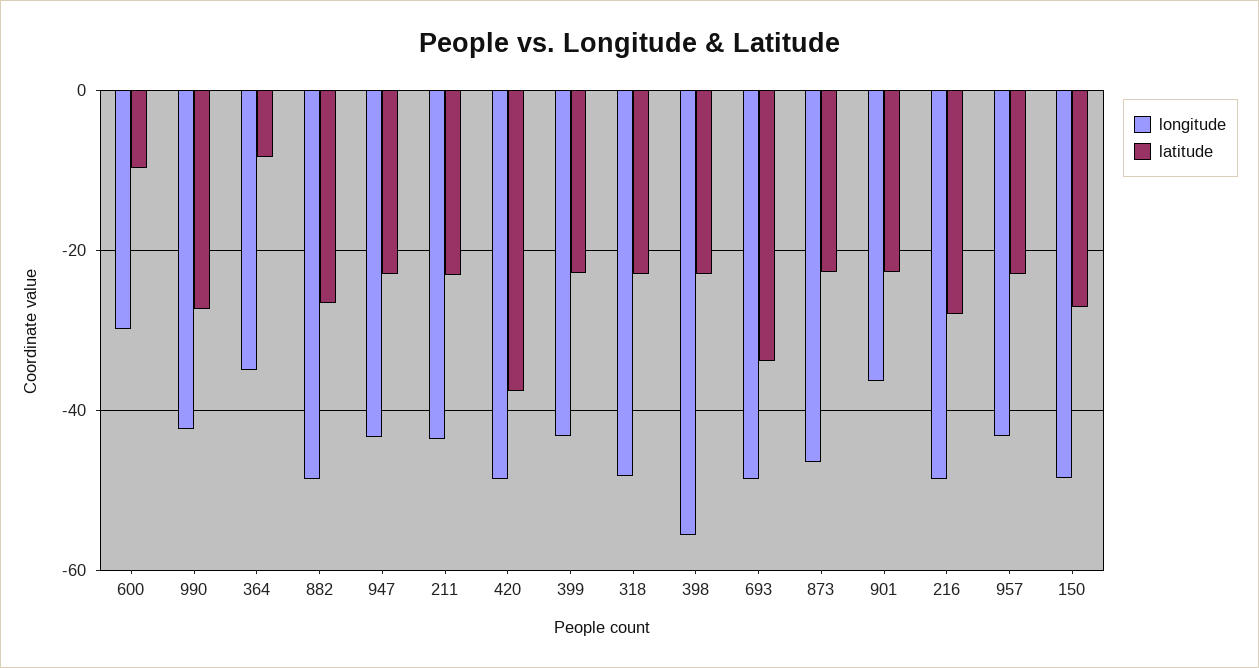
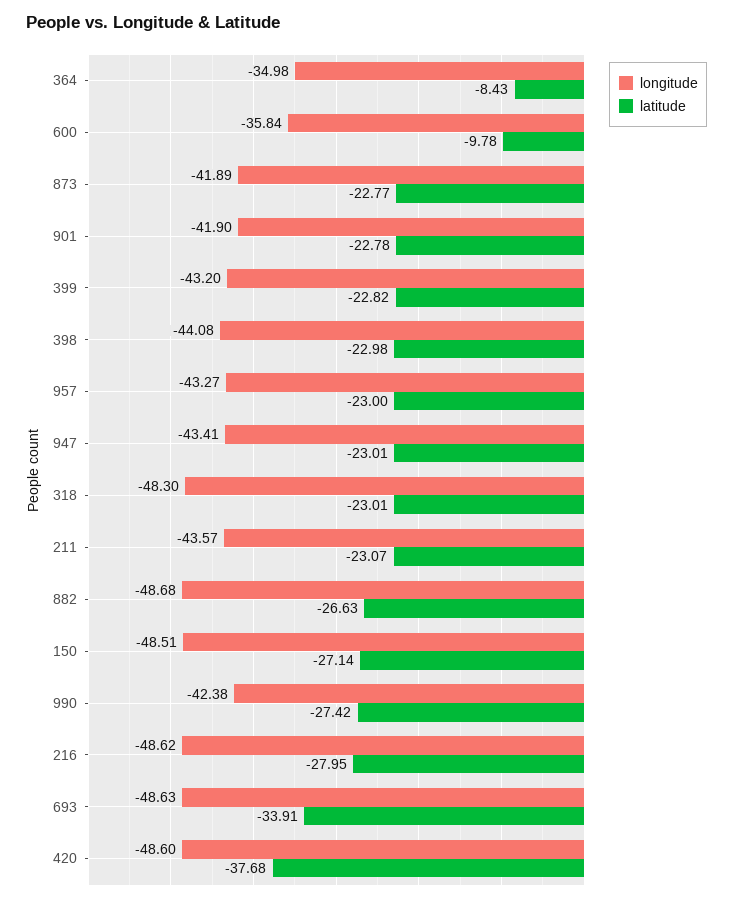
longitude, 600: -30 -> -35.84
longitude, 398: -56 -> -44.08
longitude, 873: -46 -> -41.89
longitude, 901: -36 -> -41.9

